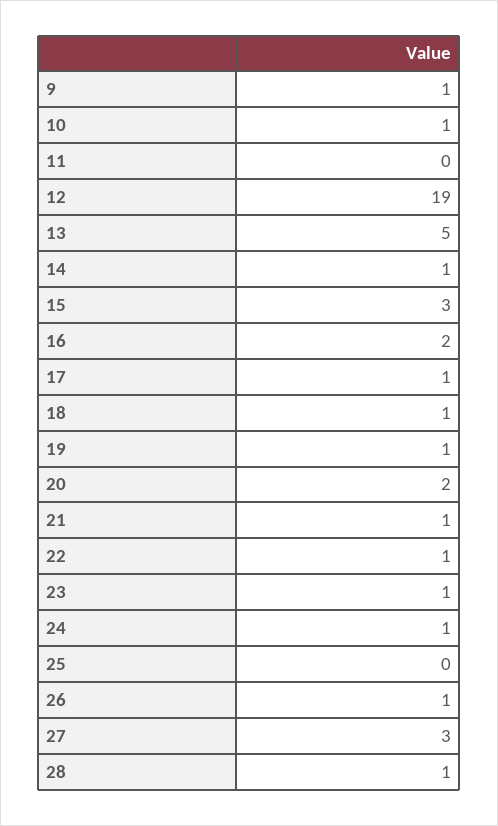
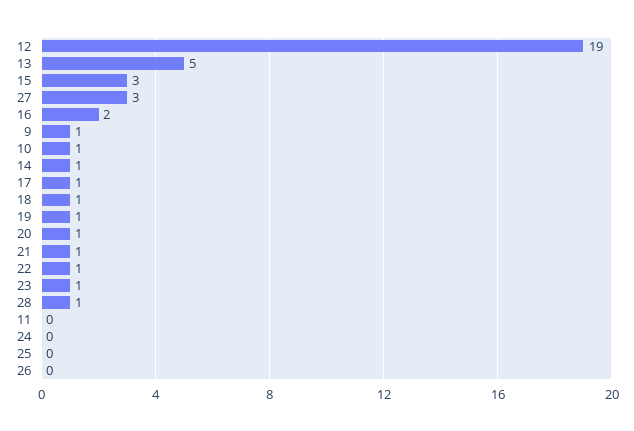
20: 2 -> 1
24: 1 -> 0
26: 1 -> 0

